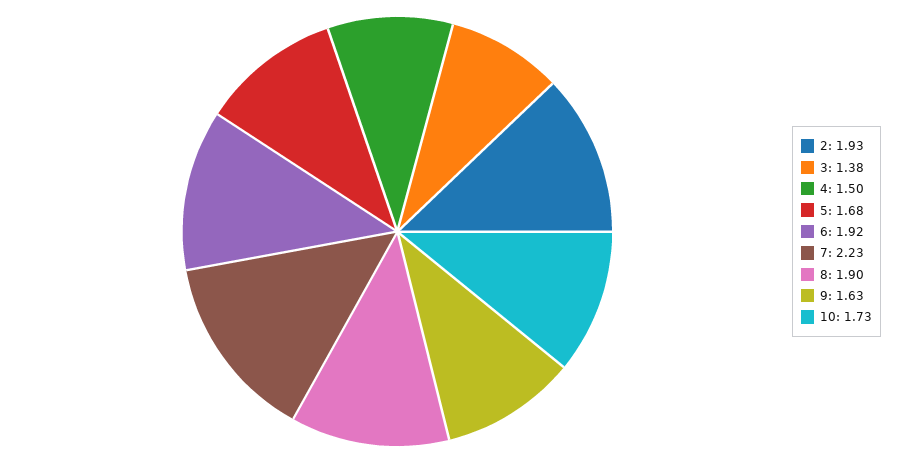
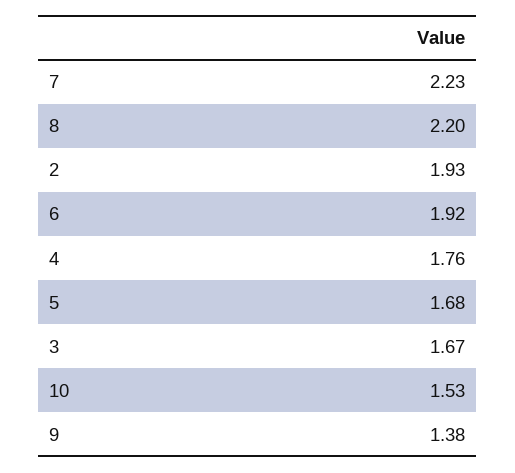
3: 1.38 -> 1.67
4: 1.5 -> 1.76
8: 1.9 -> 2.2
9: 1.63 -> 1.38
10: 1.73 -> 1.53

